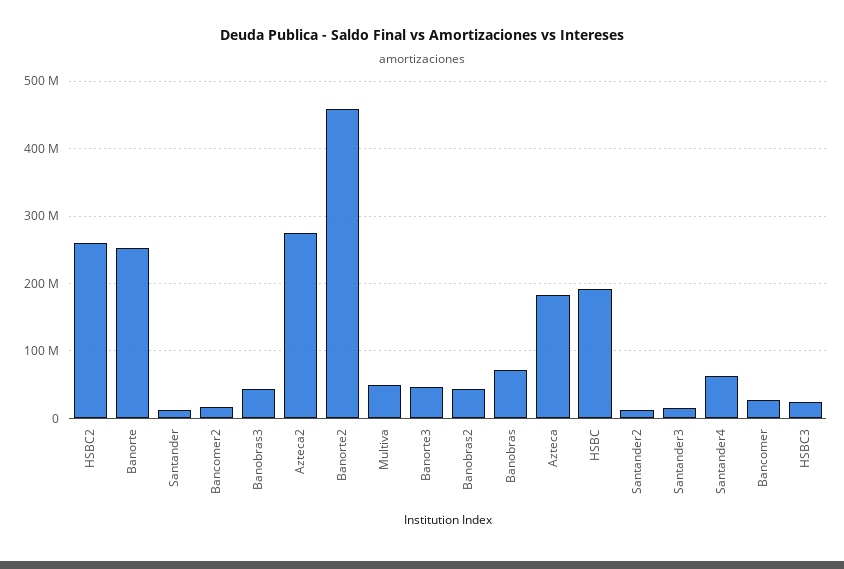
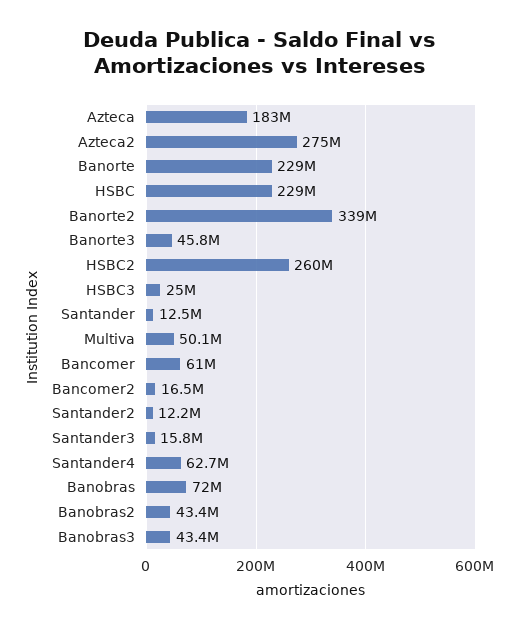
Banorte: 250000000 -> 229000000
Banorte2: 460000000 -> 339000000
HSBC: 190000000 -> 229000000
Bancomer: 30000000 -> 61000000

